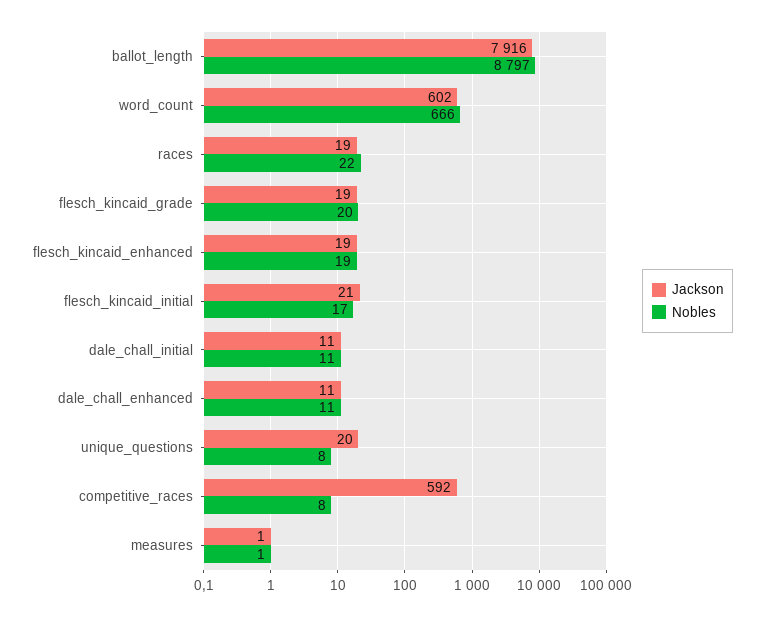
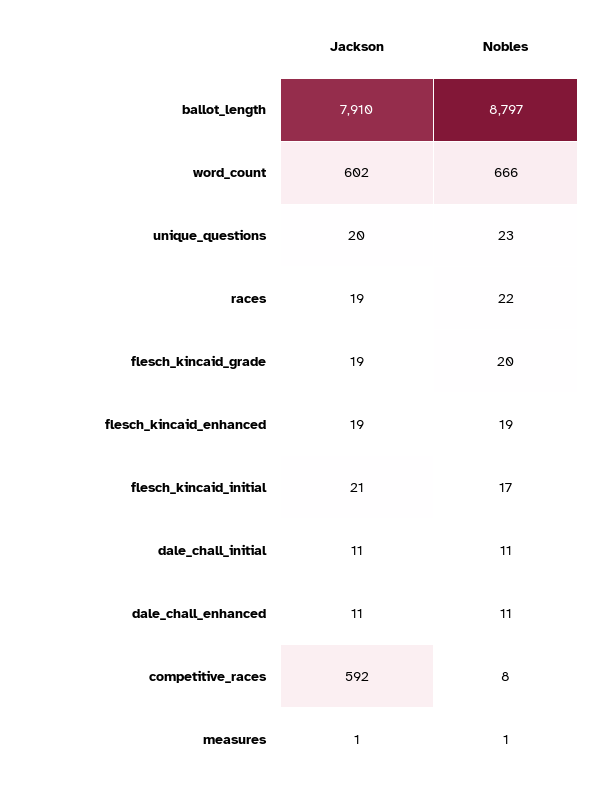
Jackson, ballot_length: 7916 -> 7910
Nobles, unique_questions: 8 -> 23

